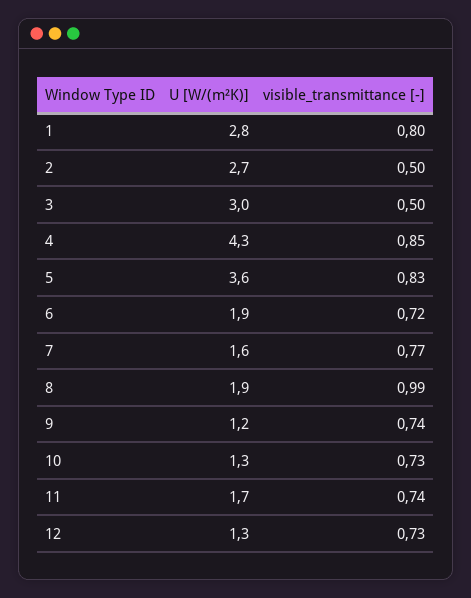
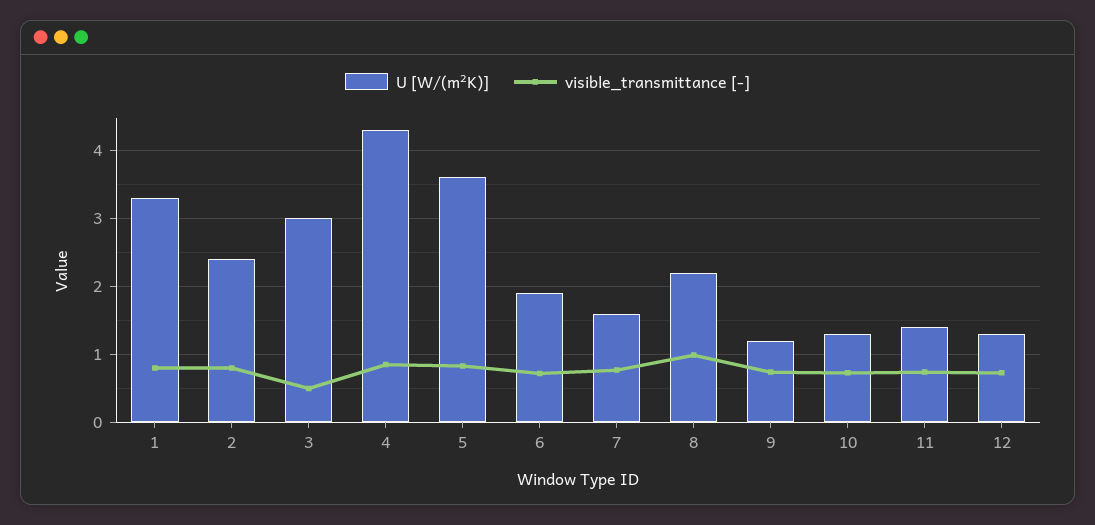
U [W/(m²K)], 1: 2.8 -> 3.3
U [W/(m²K)], 2: 2.7 -> 2.4
visible_transmittance [-], 2: 0.5 -> 0.8
U [W/(m²K)], 8: 1.9 -> 2.2
U [W/(m²K)], 11: 1.7 -> 1.4

